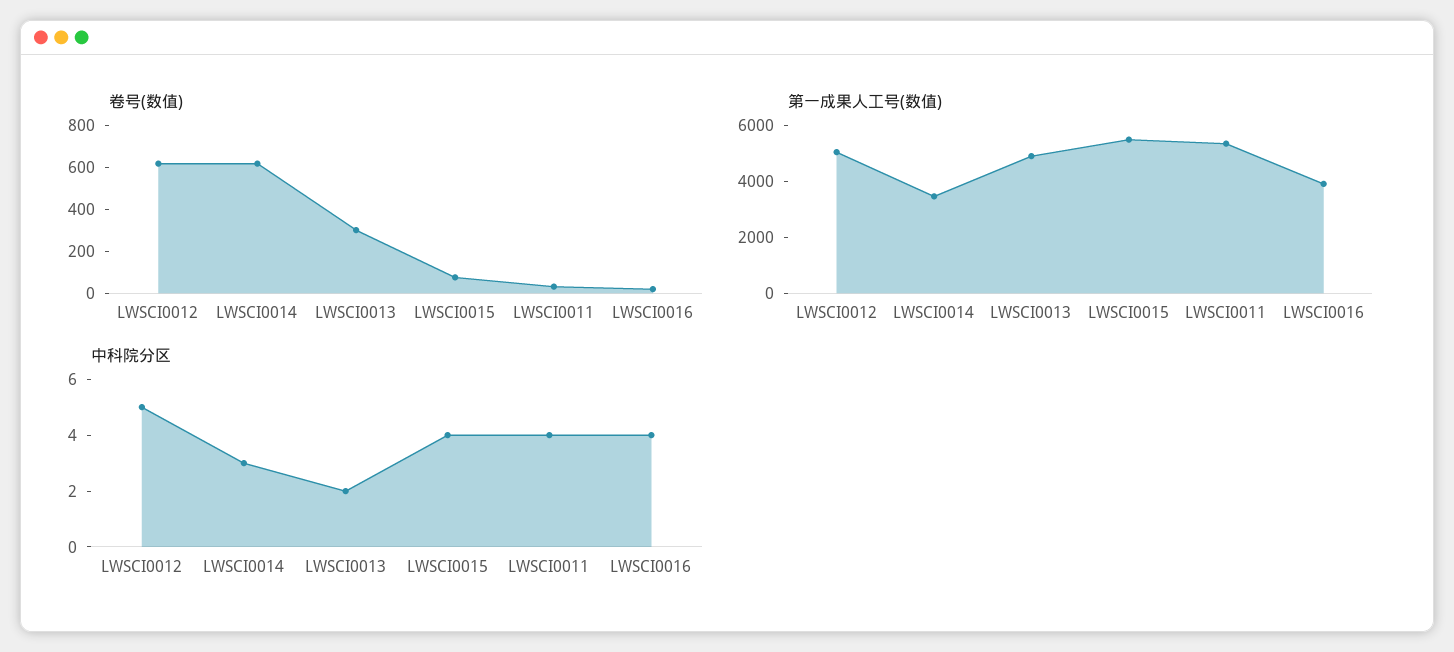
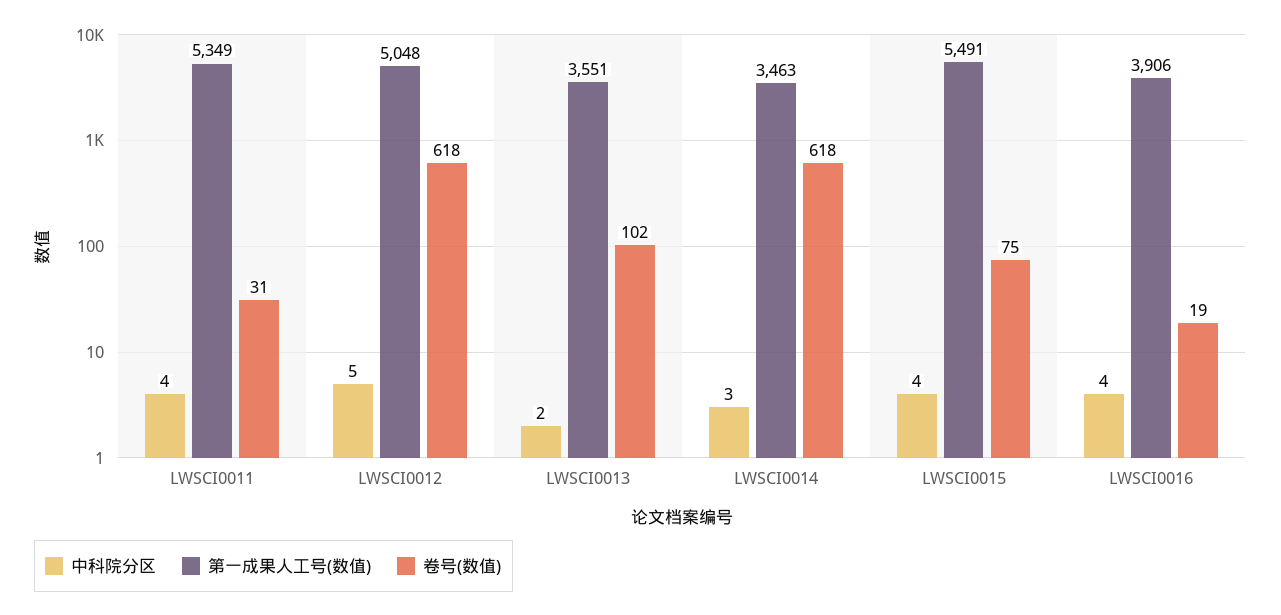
卷号(数值), LWSCI0013: 300 -> 102
第一成果人工号(数值), LWSCI0013: 5000 -> 3551

